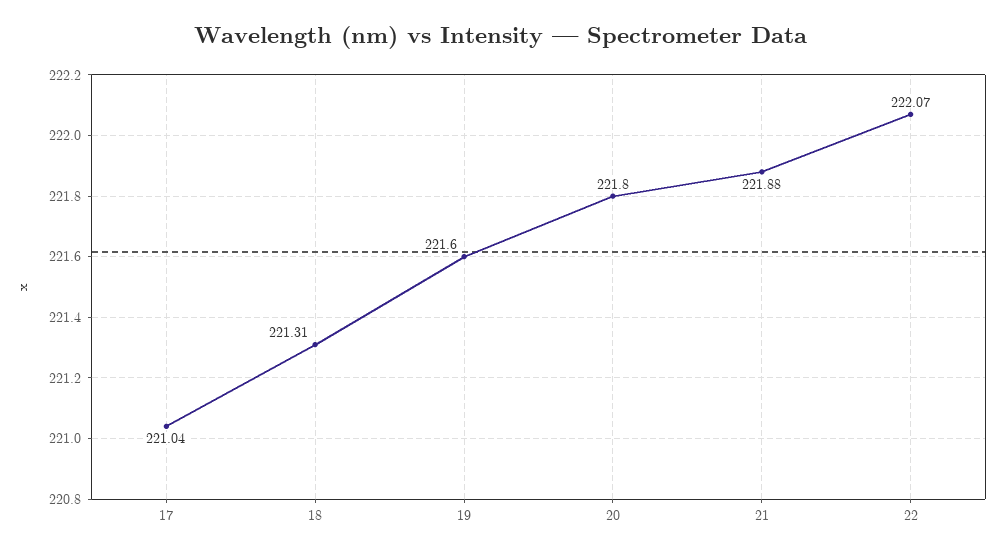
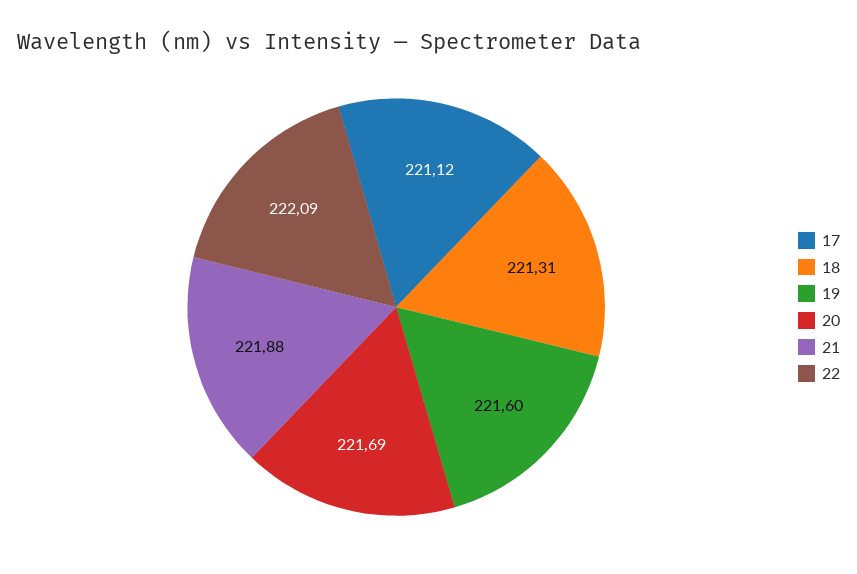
17: 221.04 -> 221.12
20: 221.8 -> 221.69
22: 222.07 -> 222.09

